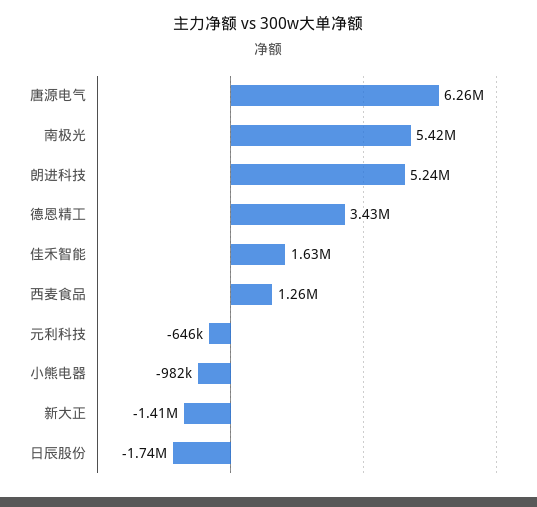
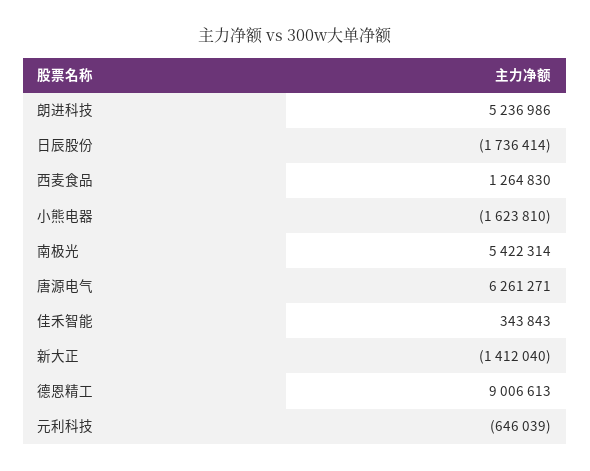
德恩精工: 3430000 -> 9006613
佳禾智能: 1630000 -> 343843
小熊电器: -982000 -> -1623810

